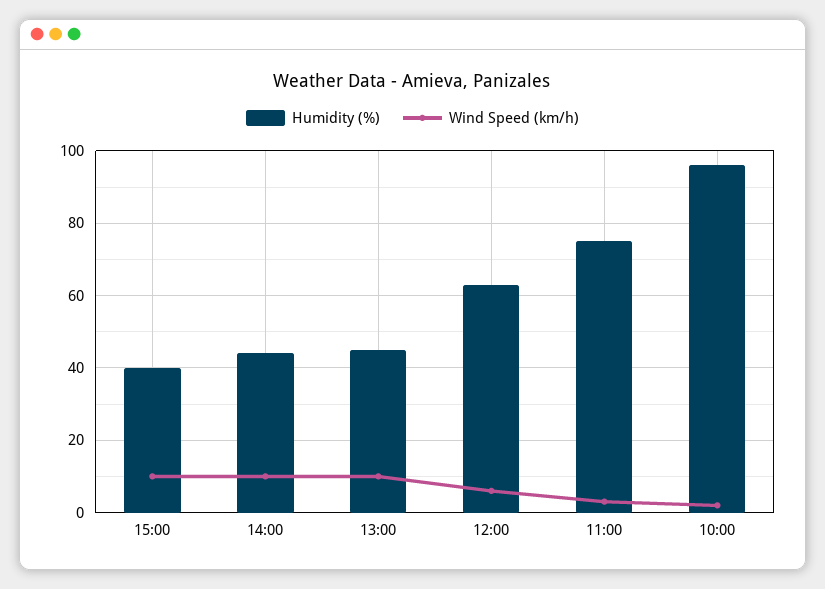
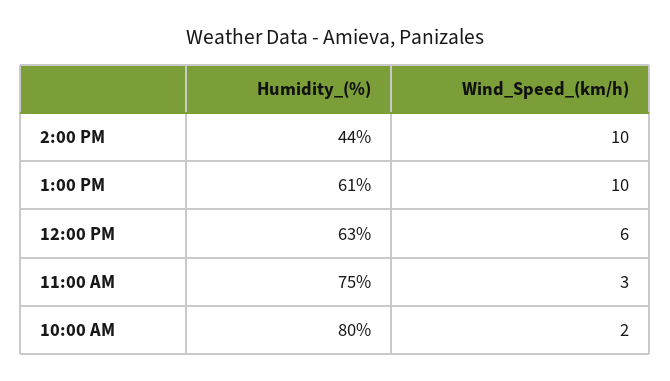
Humidity (%), 15:00: 40 -> none
Wind Speed (km/h), 15:00: 10 -> none
Humidity (%), 13:00: 45 -> 61
Humidity (%), 10:00: 95 -> 80

